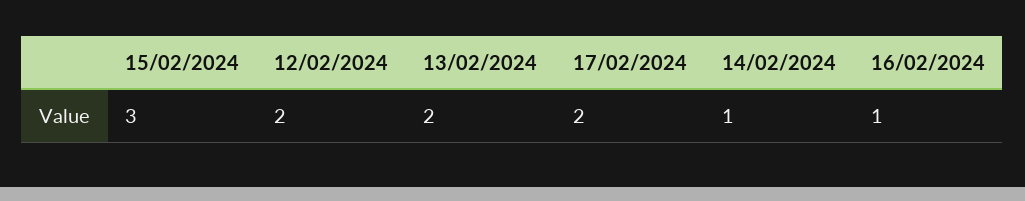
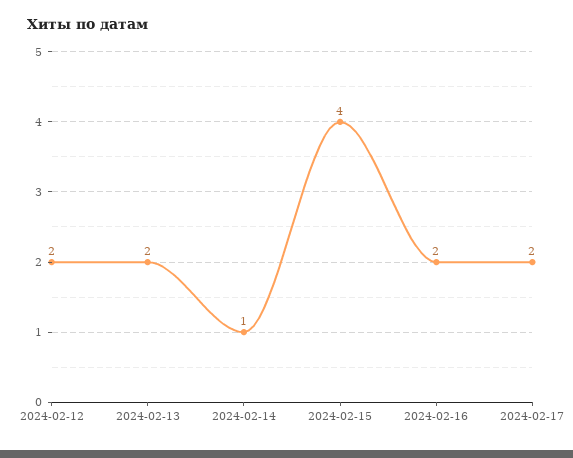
15/02/2024: 3 -> 4
16/02/2024: 1 -> 2

